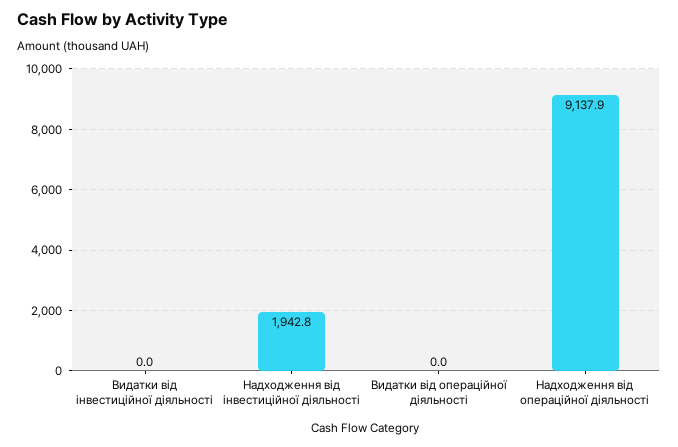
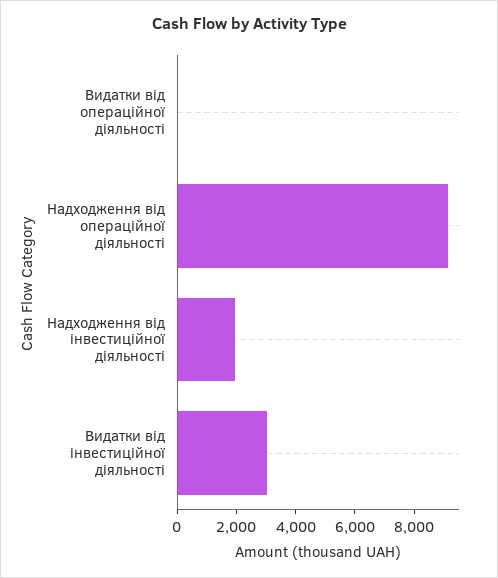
Видатки від інвестиційної діяльності: 0 -> 3000

